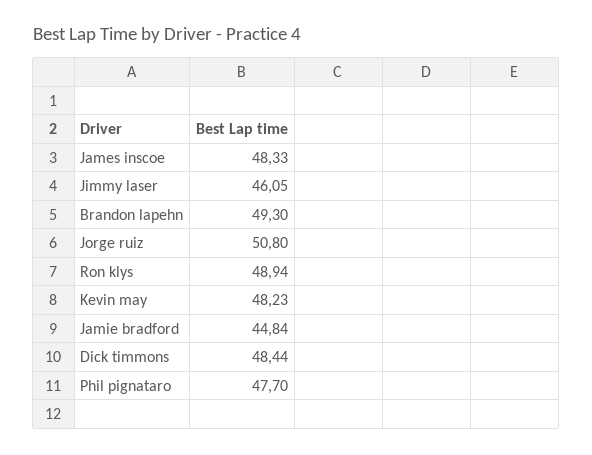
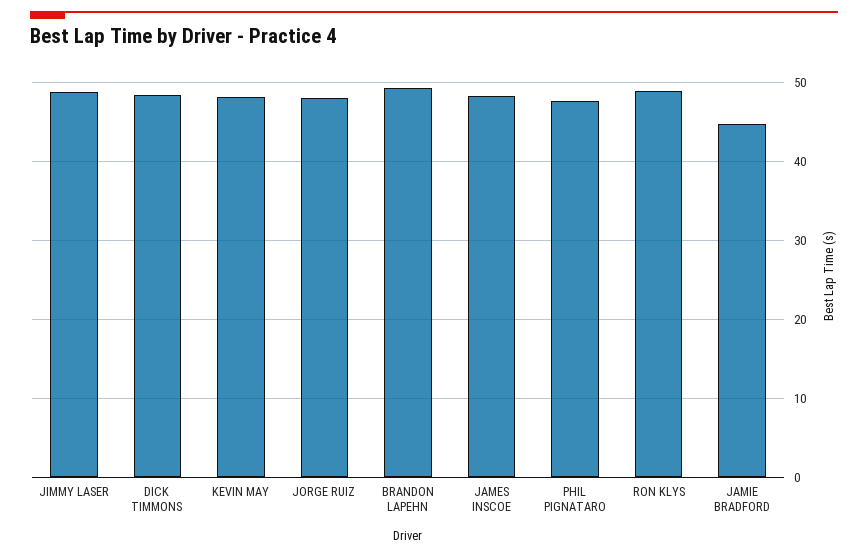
Jimmy laser: 46.05 -> 49
Jorge ruiz: 50.8 -> 48

